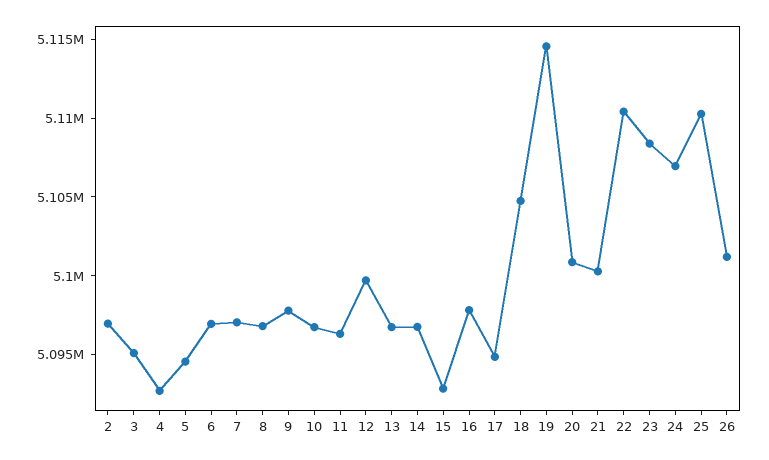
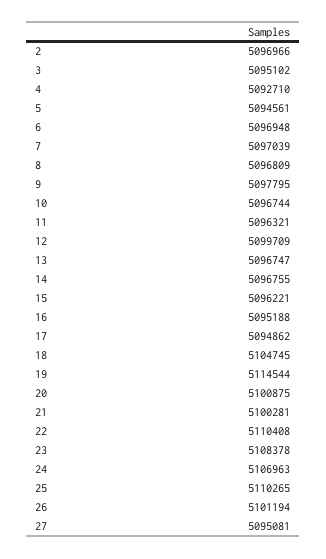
15: 5093000 -> 5096221
16: 5098000 -> 5095188
27: none -> 5095081

